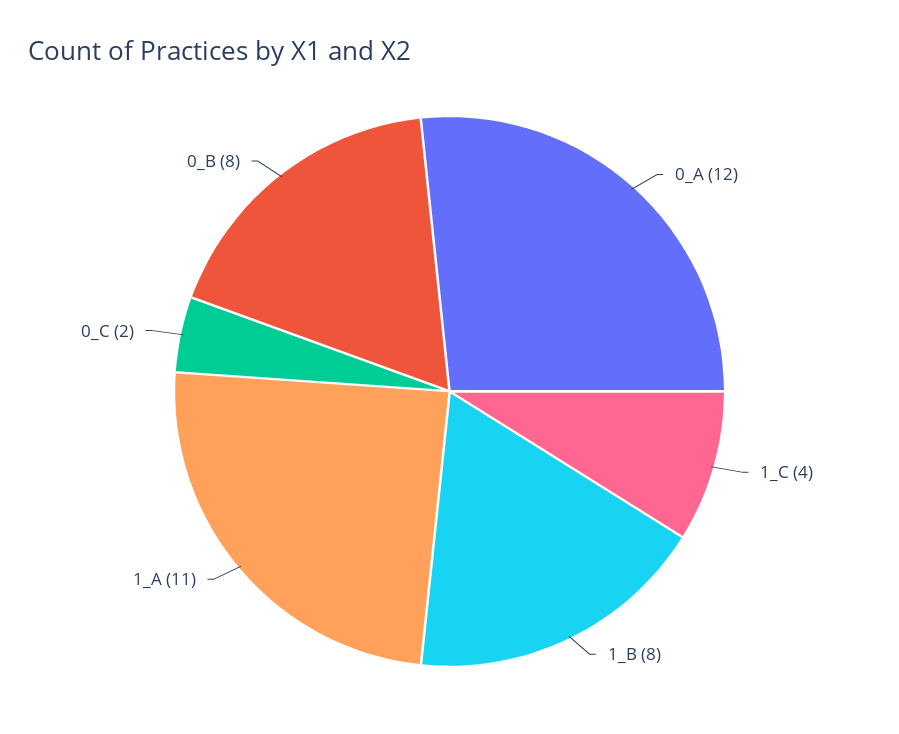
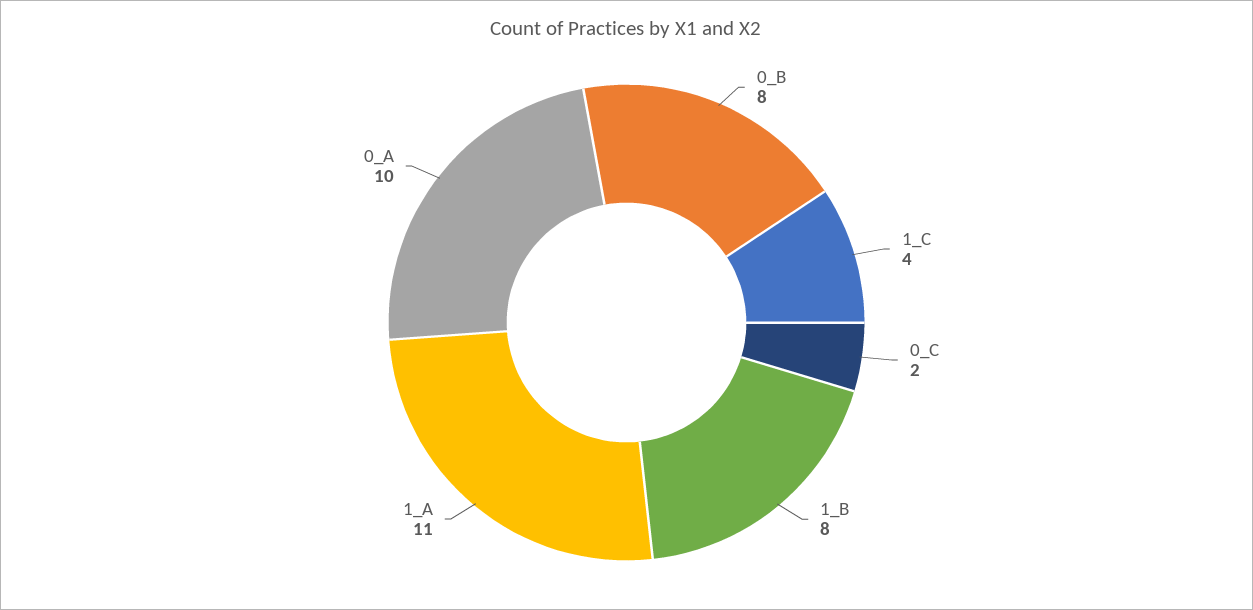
0_A: 12 -> 10

